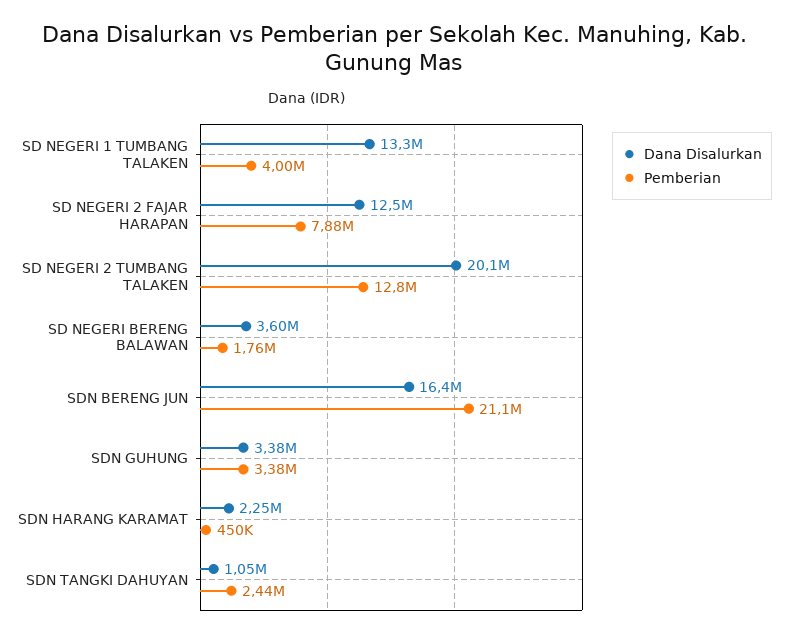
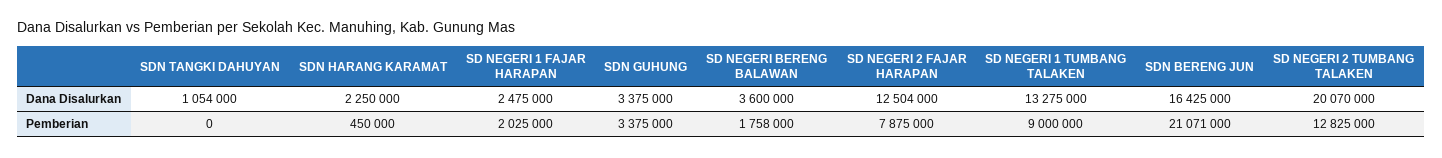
Pemberian, SD NEGERI 1 TUMBANG TALAKEN: 4000000 -> 9000000
Pemberian, SDN TANGKI DAHUYAN: 2440000 -> 0
Dana Disalurkan, SD NEGERI 1 FAJAR HARAPAN: none -> 2475000
Pemberian, SD NEGERI 1 FAJAR HARAPAN: none -> 2025000

